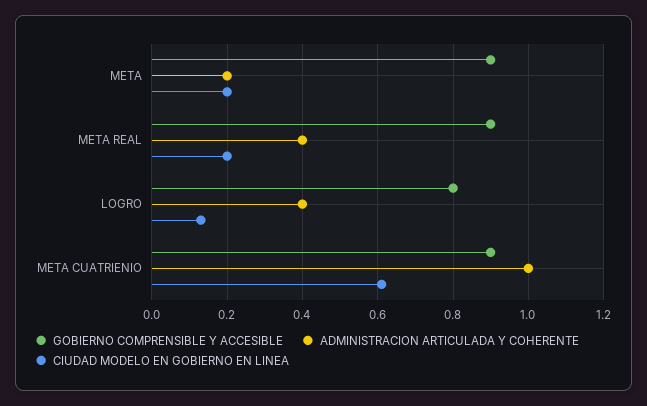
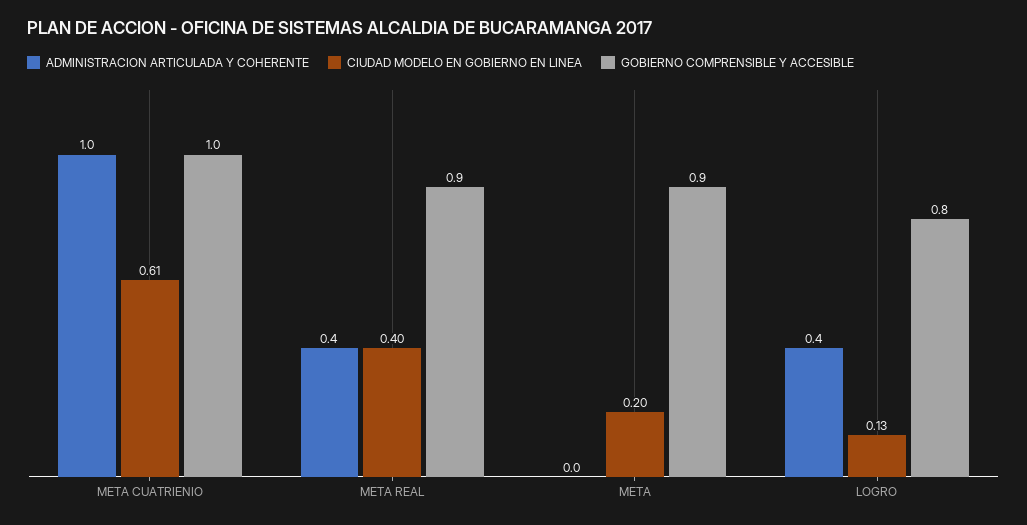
ADMINISTRACION ARTICULADA Y COHERENTE, META: 0.2 -> 0
CIUDAD MODELO EN GOBIERNO EN LINEA, META REAL: 0.2 -> 0.4
GOBIERNO COMPRENSIBLE Y ACCESIBLE, META CUATRIENIO: 0.9 -> 1

